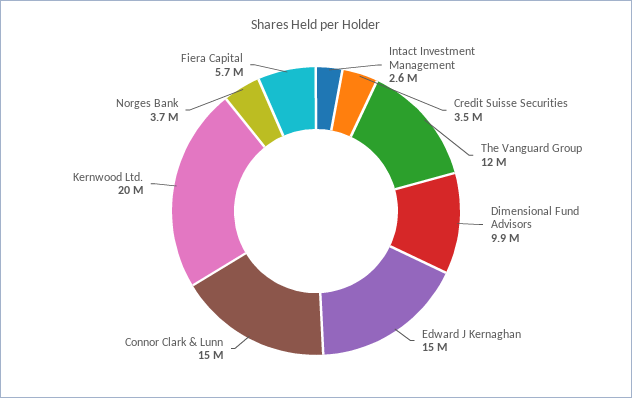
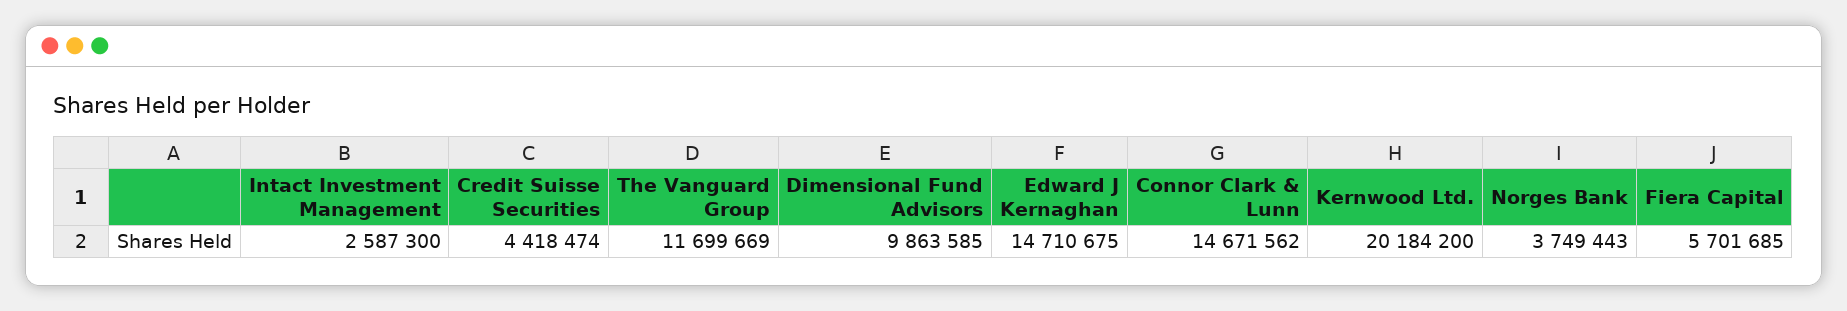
Credit Suisse Securities: 3500000 -> 4418474

